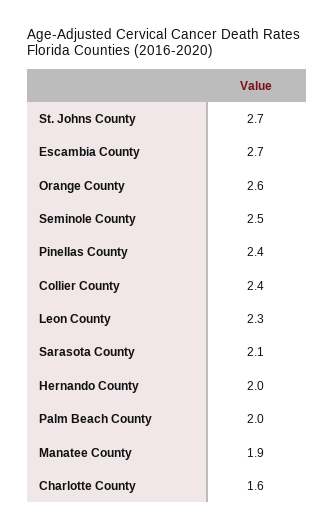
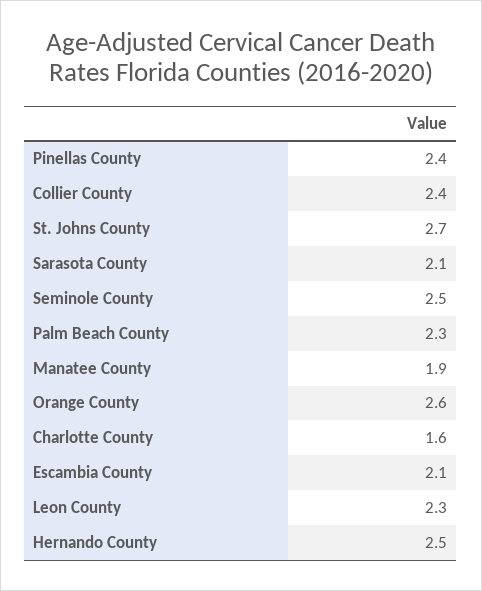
Escambia County: 2.7 -> 2.1
Hernando County: 2 -> 2.5
Palm Beach County: 2 -> 2.3

